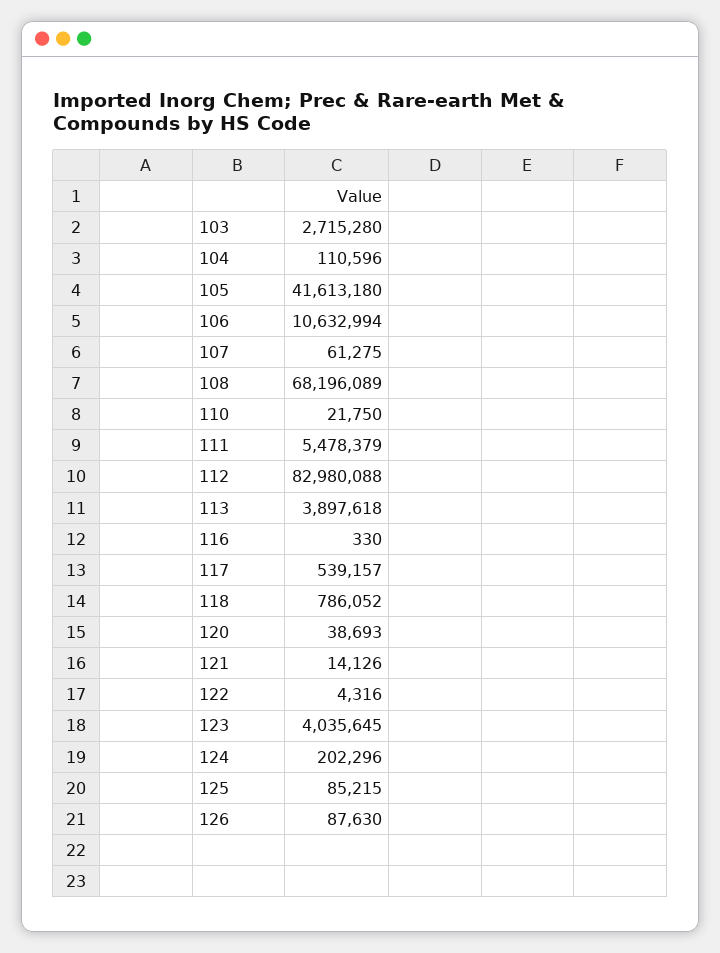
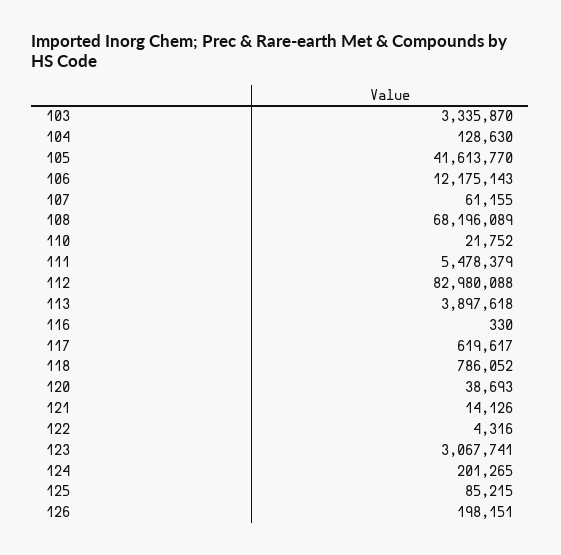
103: 2715280 -> 3335870
104: 110596 -> 128630
105: 41613180 -> 41613770
106: 10632994 -> 12175143
107: 61275 -> 61155
110: 21750 -> 21752
117: 539157 -> 619617
123: 4035645 -> 3067741
124: 202296 -> 201265
126: 87630 -> 198151

